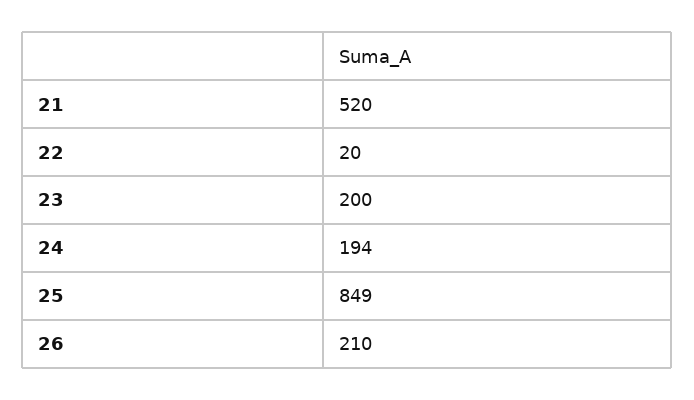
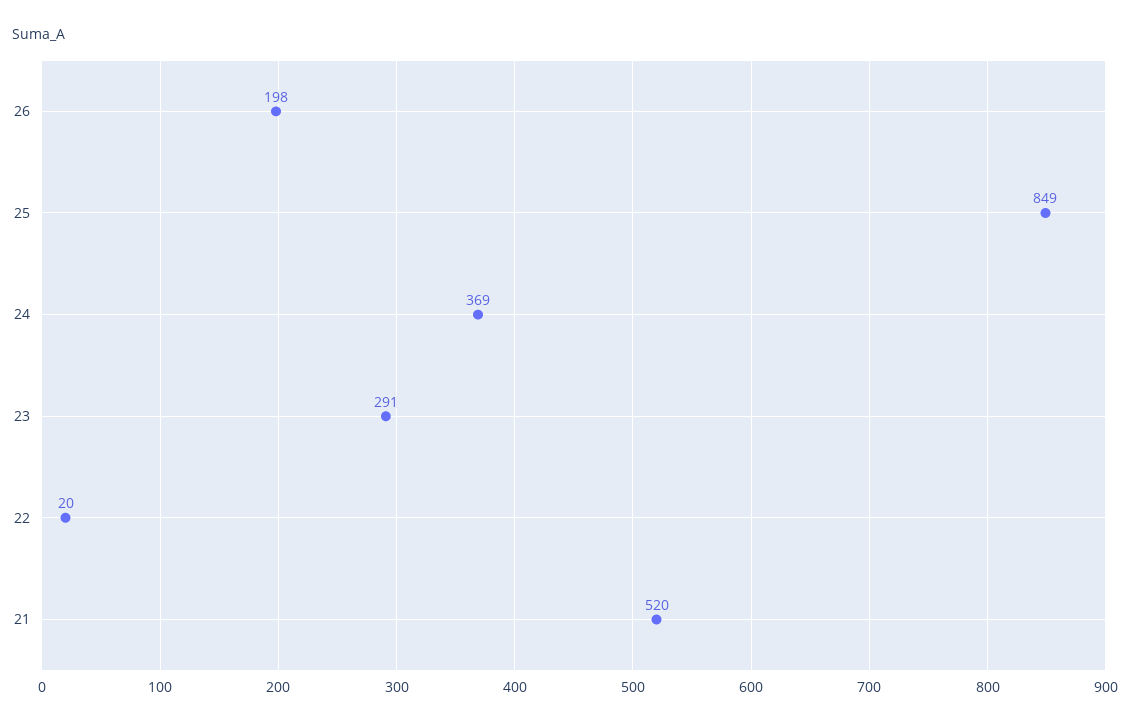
23: 200 -> 291
24: 194 -> 369
26: 210 -> 198

